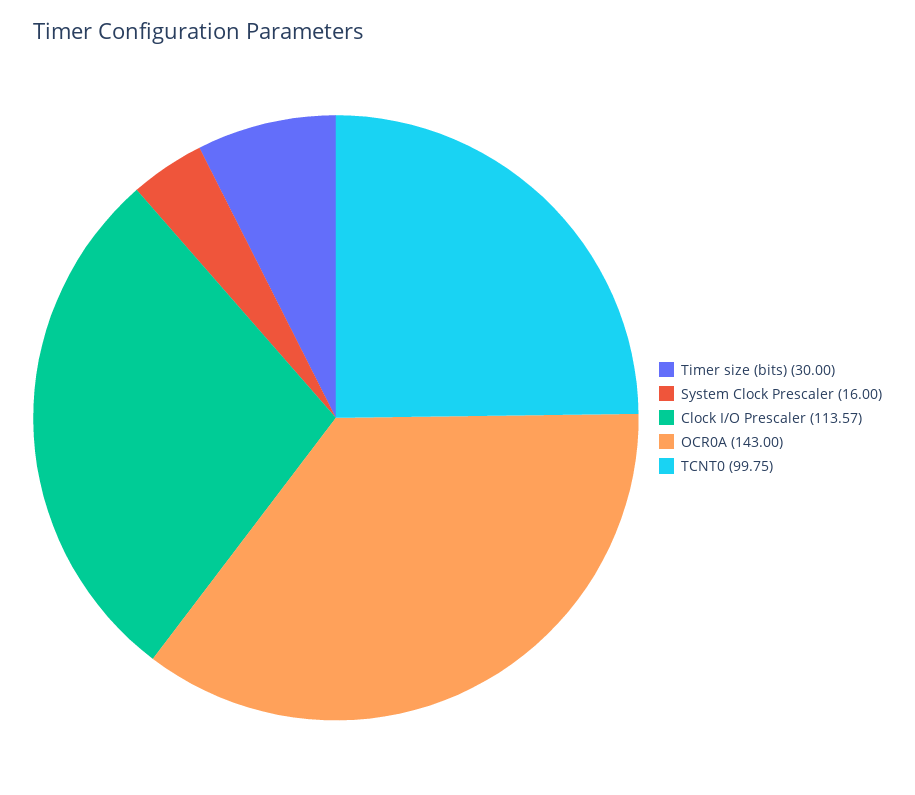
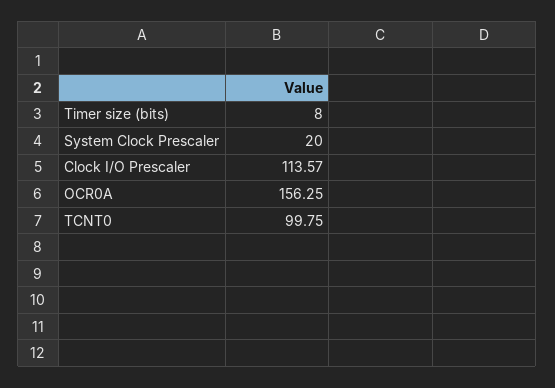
Timer size (bits): 30 -> 8
System Clock Prescaler: 16 -> 20
OCR0A: 143 -> 156.25

